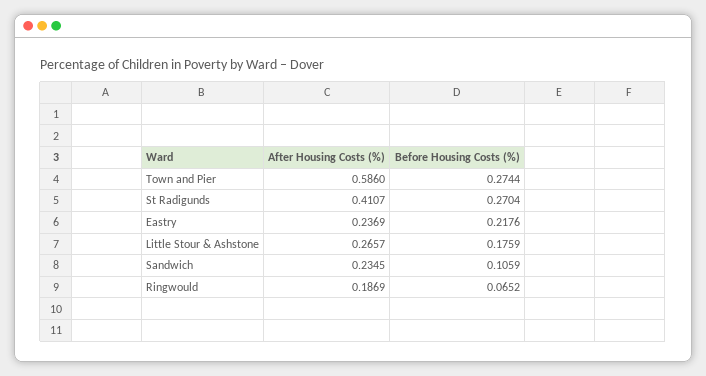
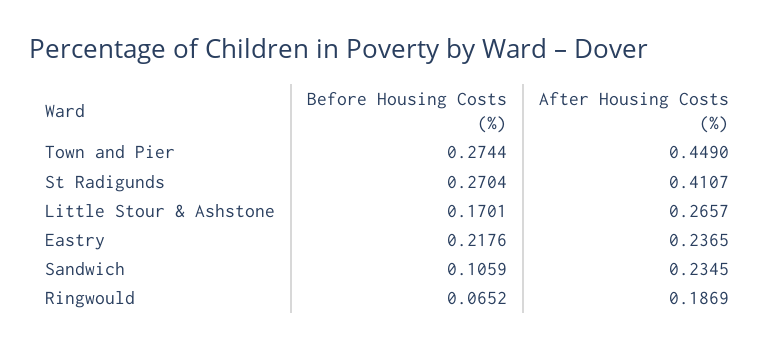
After Housing Costs (%), Town and Pier: 0.586 -> 0.449
After Housing Costs (%), Eastry: 0.2369 -> 0.2365
Before Housing Costs (%), Little Stour & Ashstone: 0.1759 -> 0.1701

